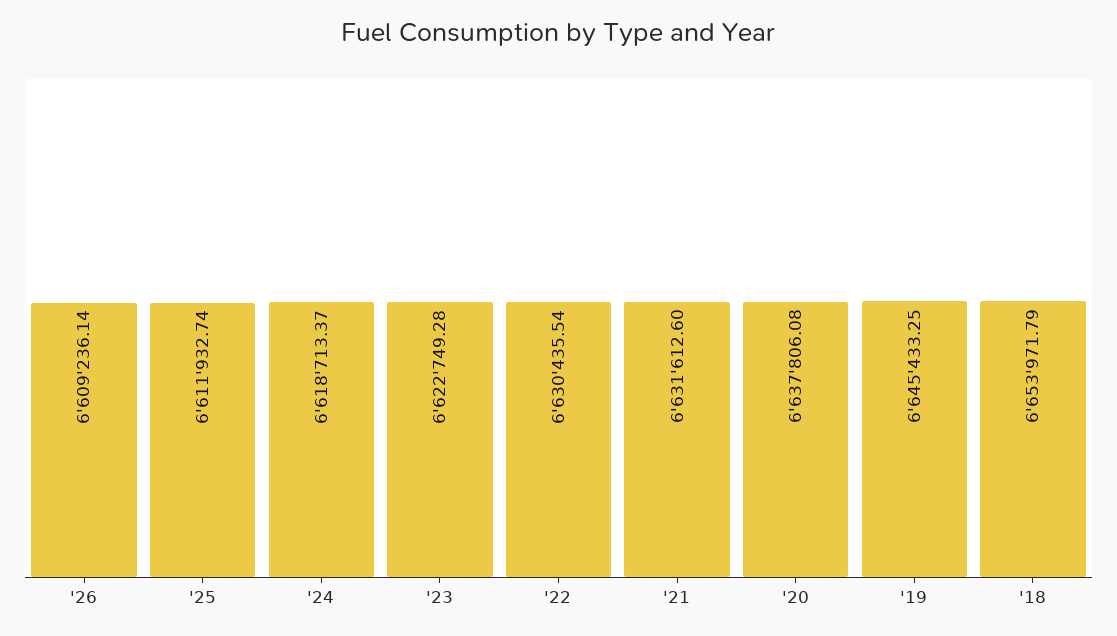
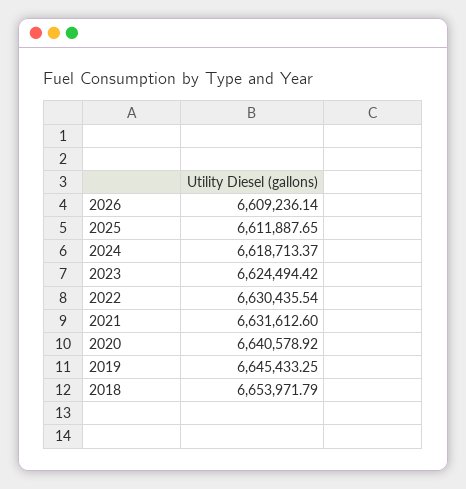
'25: 6611932.74 -> 6611887.65
'23: 6622749.28 -> 6624494.42
'20: 6637806.08 -> 6640578.92

